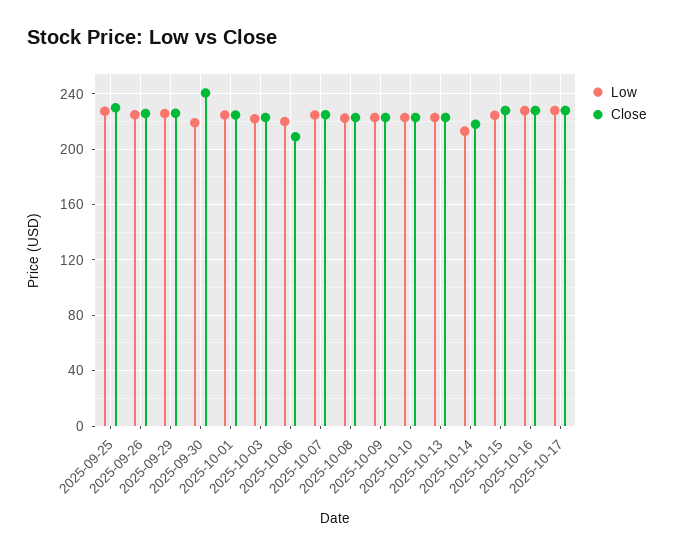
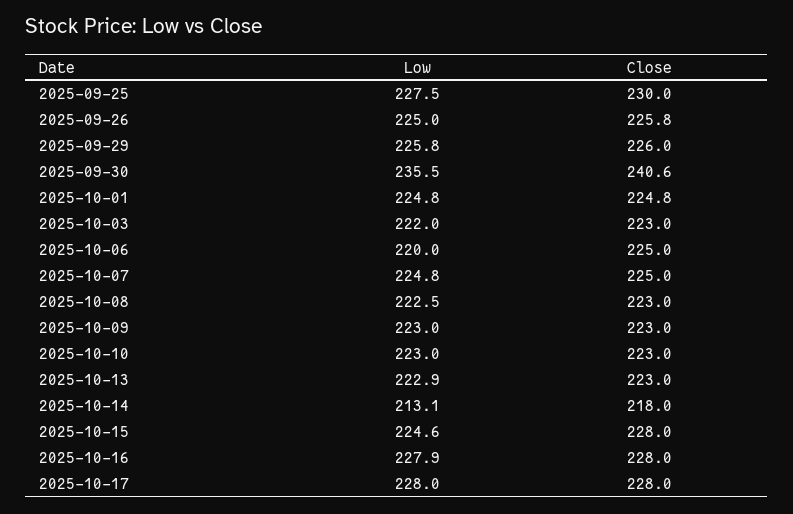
Low, 2025-09-30: 220 -> 235.5
Close, 2025-10-06: 210 -> 225

